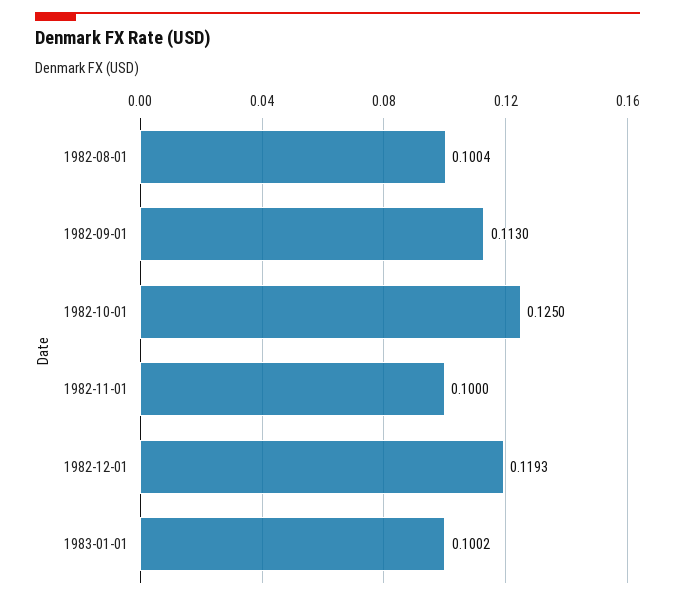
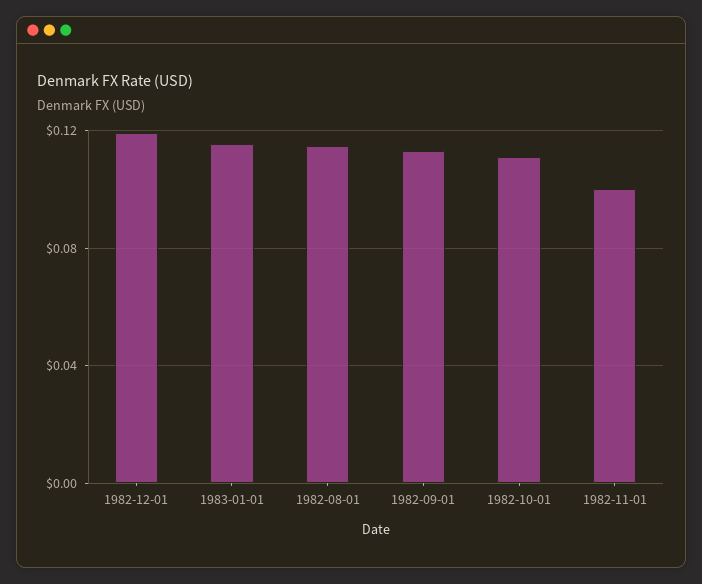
1982-08-01: 0.1004 -> 0.115
1982-10-01: 0.125 -> 0.11
1983-01-01: 0.1002 -> 0.115

